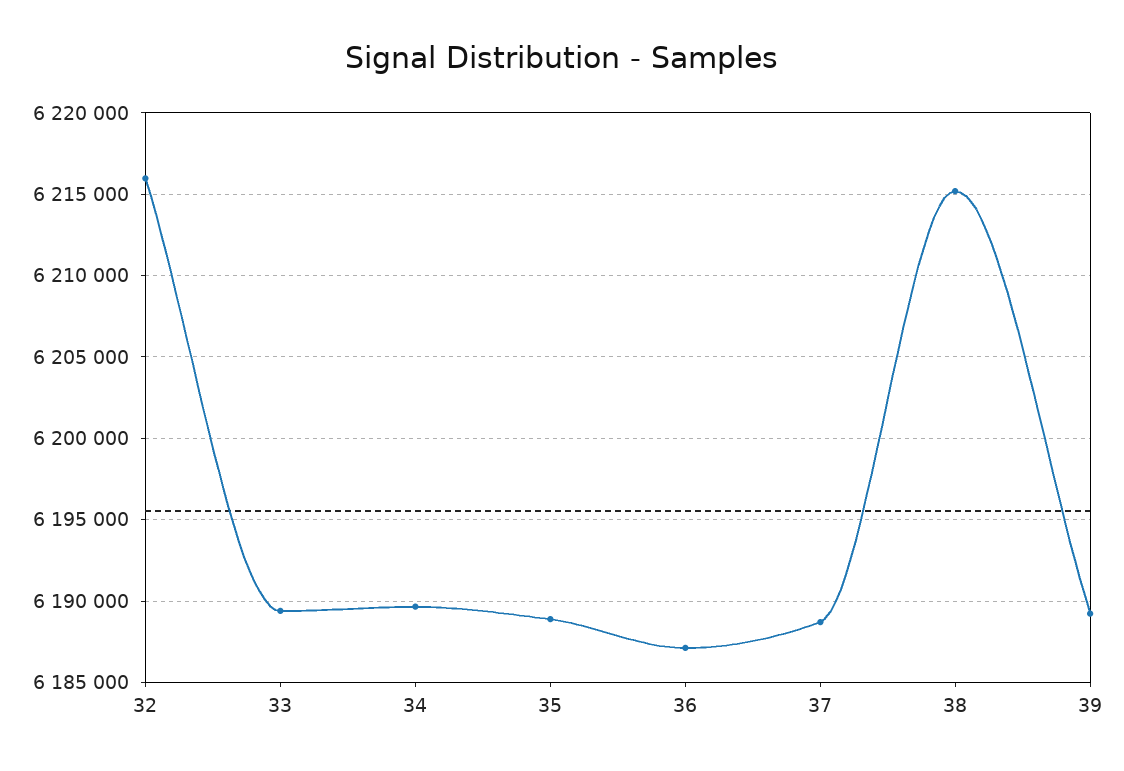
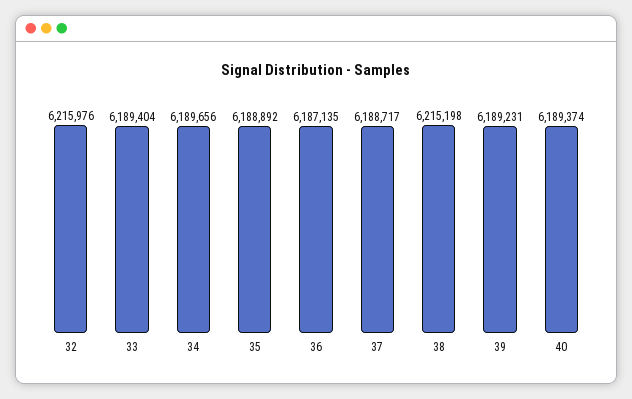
40: none -> 6189374

